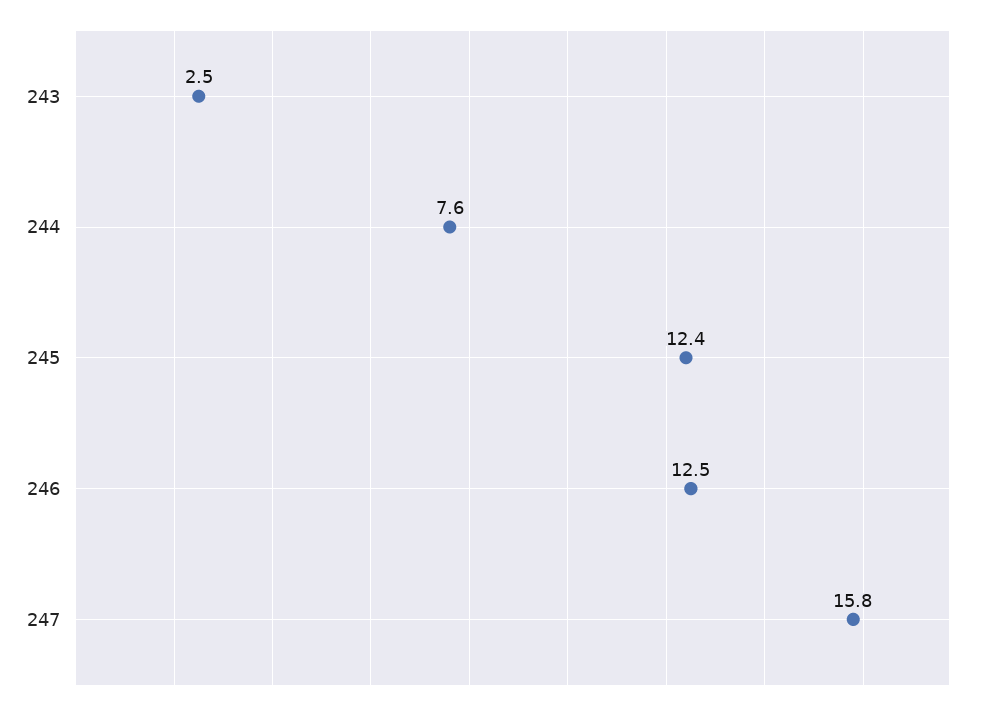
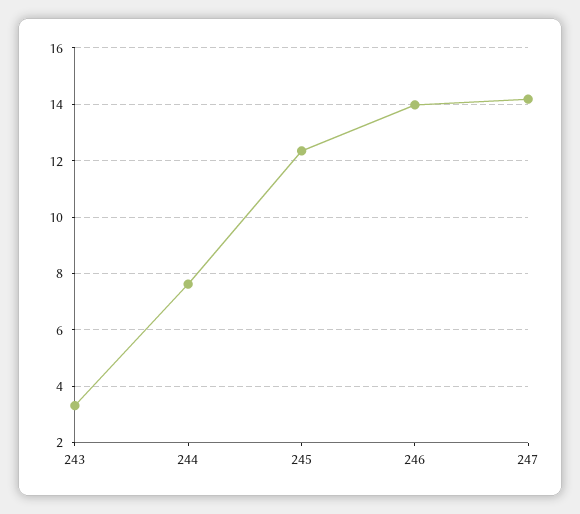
243: 2.5 -> 3.25
246: 12.5 -> 14
247: 15.8 -> 14.25

